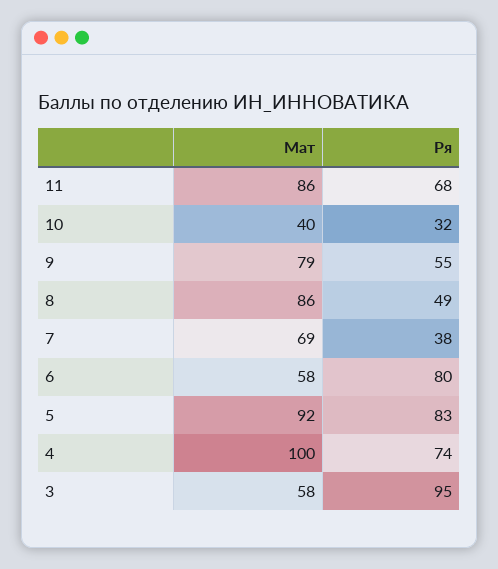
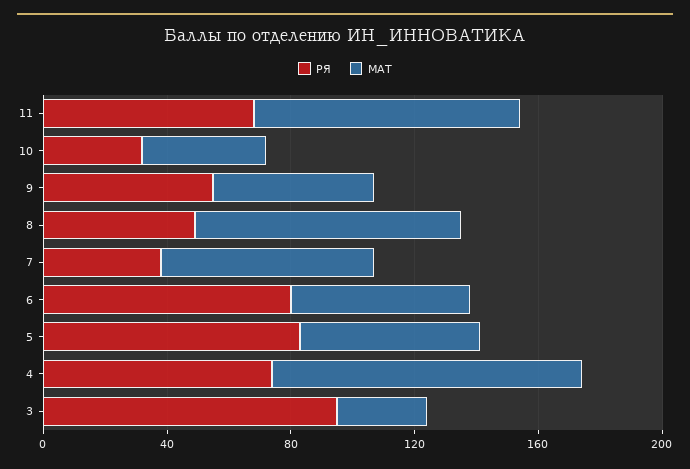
Мат, 9: 79 -> 50
Мат, 5: 92 -> 60
Мат, 3: 58 -> 30

